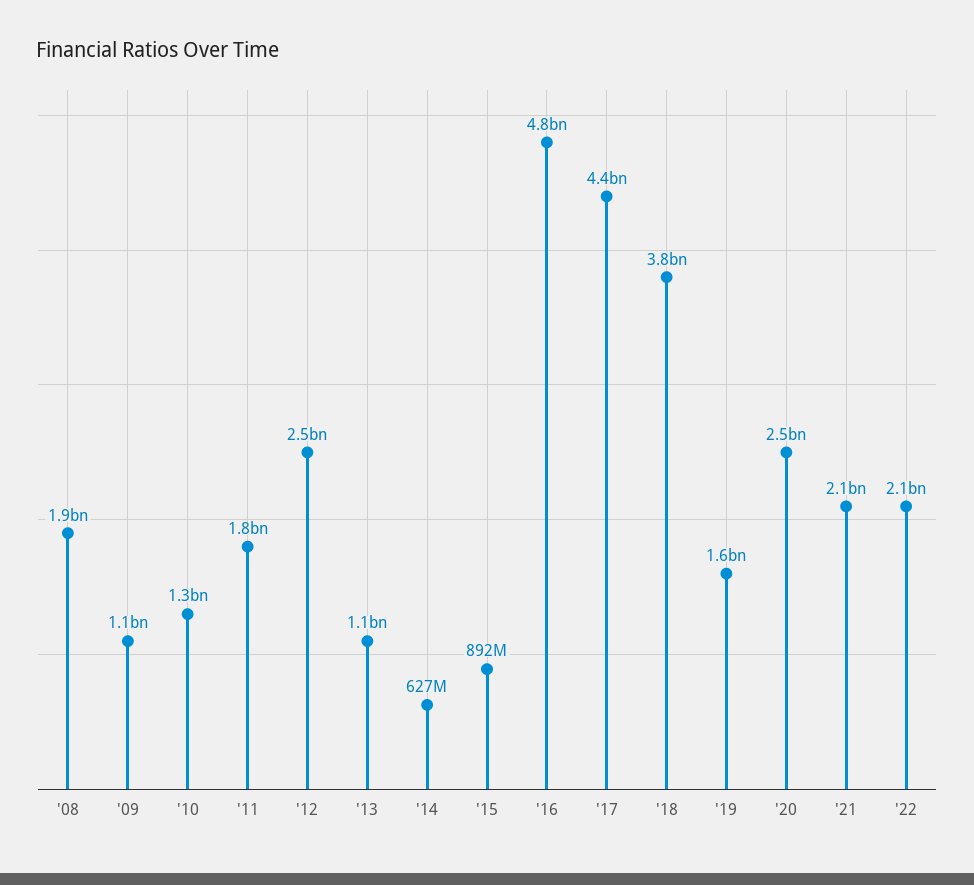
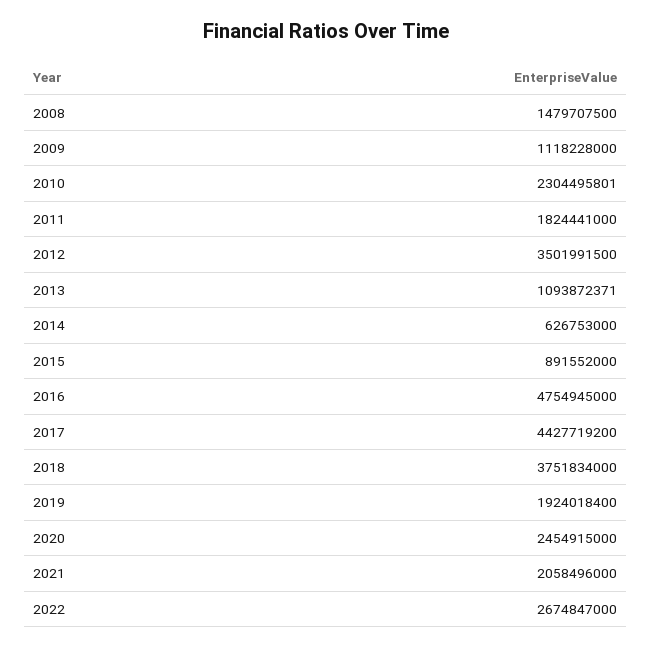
'08: 1900000000 -> 1479707500
'10: 1300000000 -> 2304495801
'12: 2500000000 -> 3501991500
'19: 1600000000 -> 1924018400
'22: 2100000000 -> 2674847000

